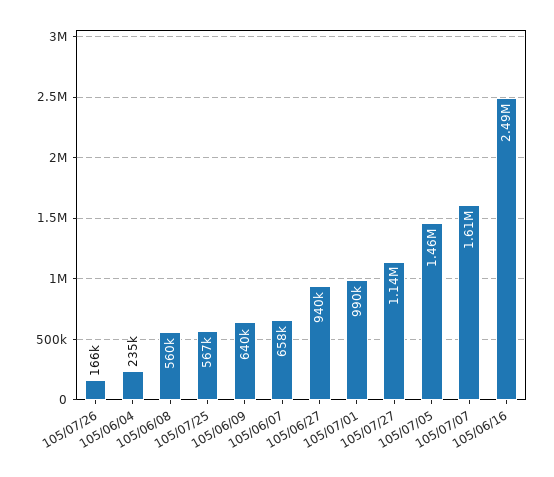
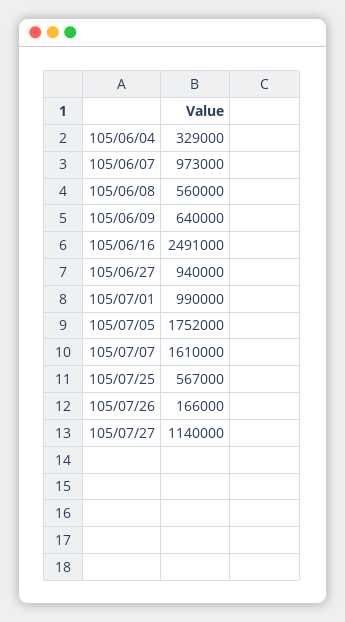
105/06/04: 235000 -> 329000
105/06/07: 658000 -> 973000
105/07/05: 1460000 -> 1752000

